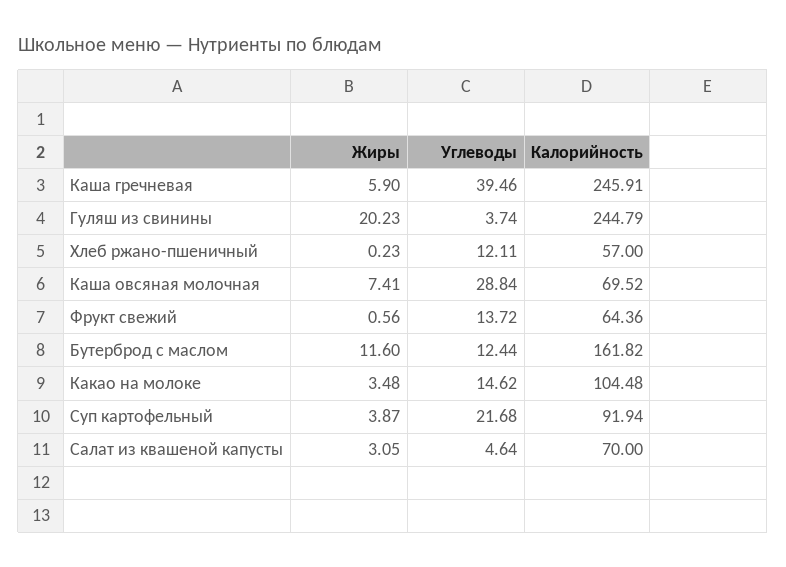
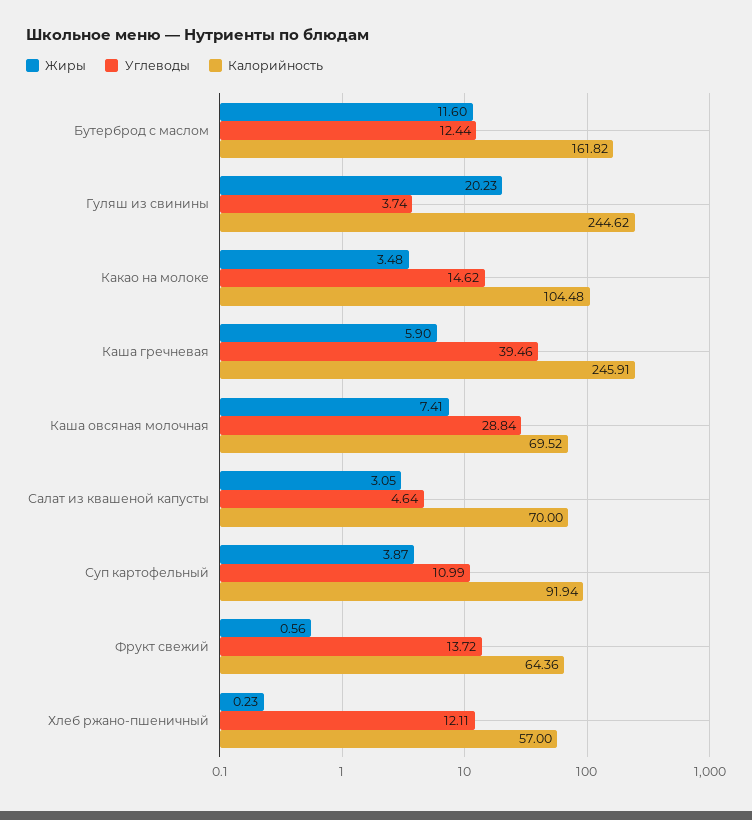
Калорийность, Гуляш из свинины: 244.79 -> 244.62
Углеводы, Суп картофельный: 21.68 -> 10.99

